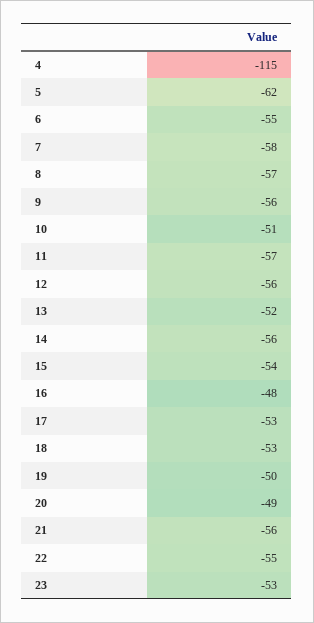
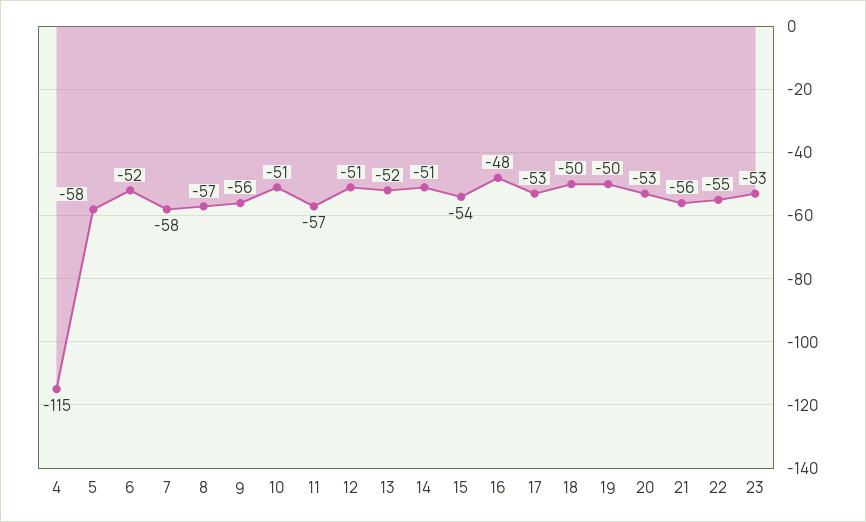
5: -62 -> -58
6: -55 -> -52
12: -56 -> -51
14: -56 -> -51
18: -53 -> -50
20: -49 -> -53

